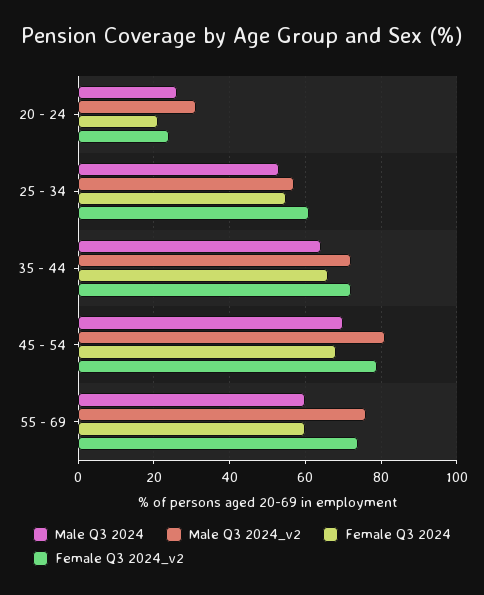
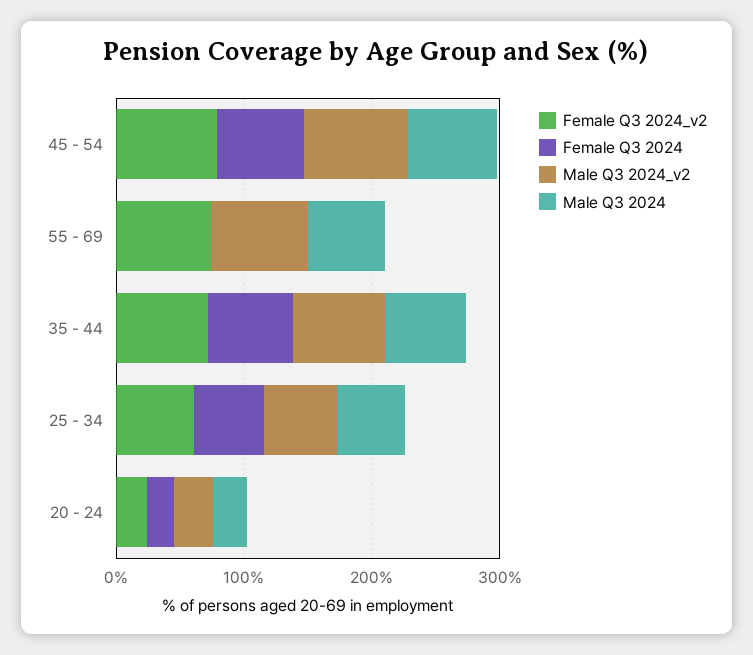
Female Q3 2024, 55 - 69: 60 -> 0

